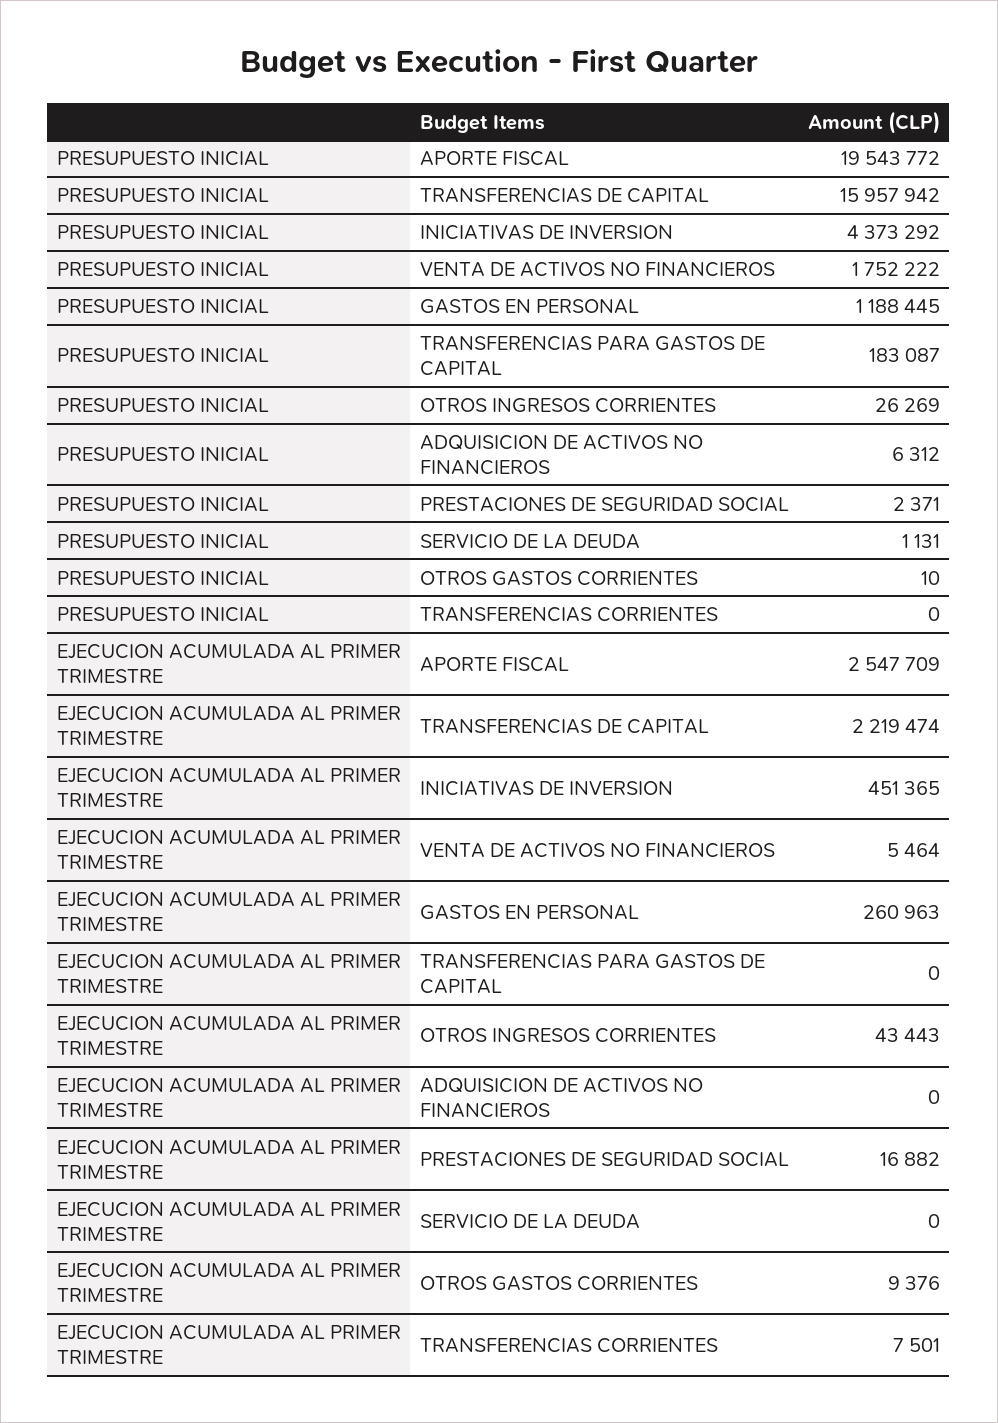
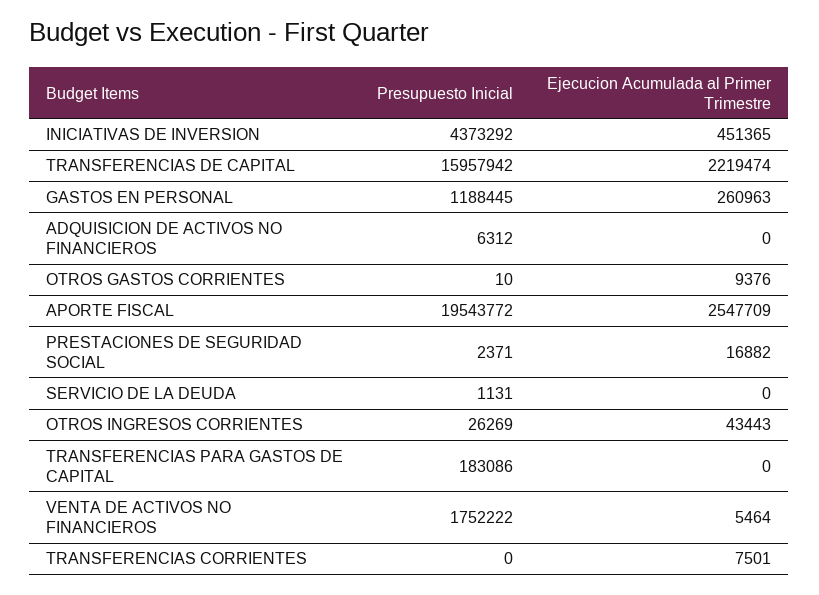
PRESUPUESTO INICIAL, TRANSFERENCIAS PARA GASTOS DE CAPITAL: 183087 -> 183086

